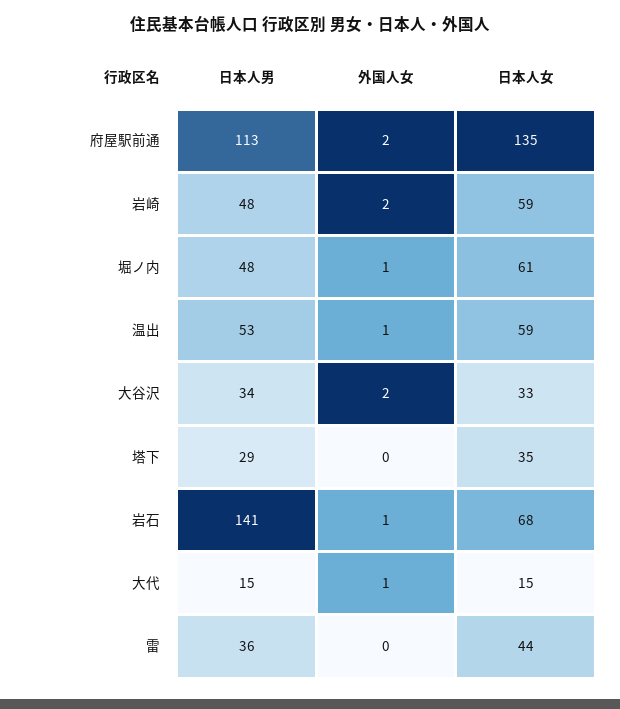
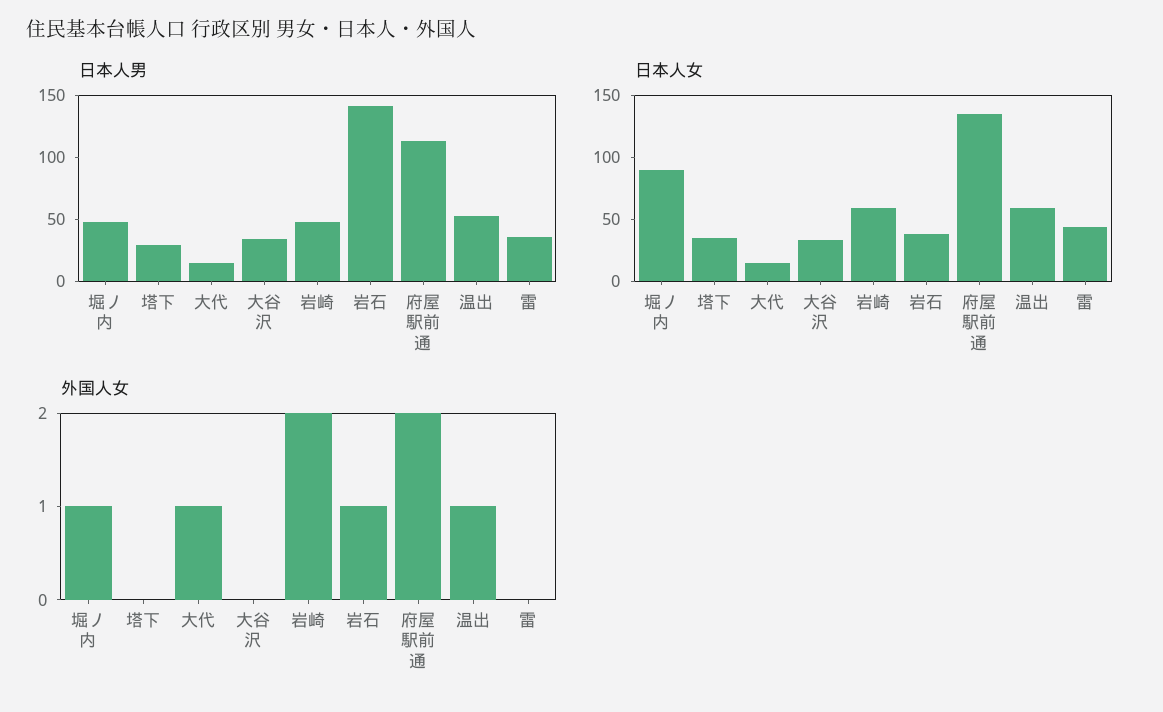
日本人女, 堀ノ内: 61 -> 90
外国人女, 大谷沢: 2 -> 0
日本人女, 岩石: 68 -> 40

